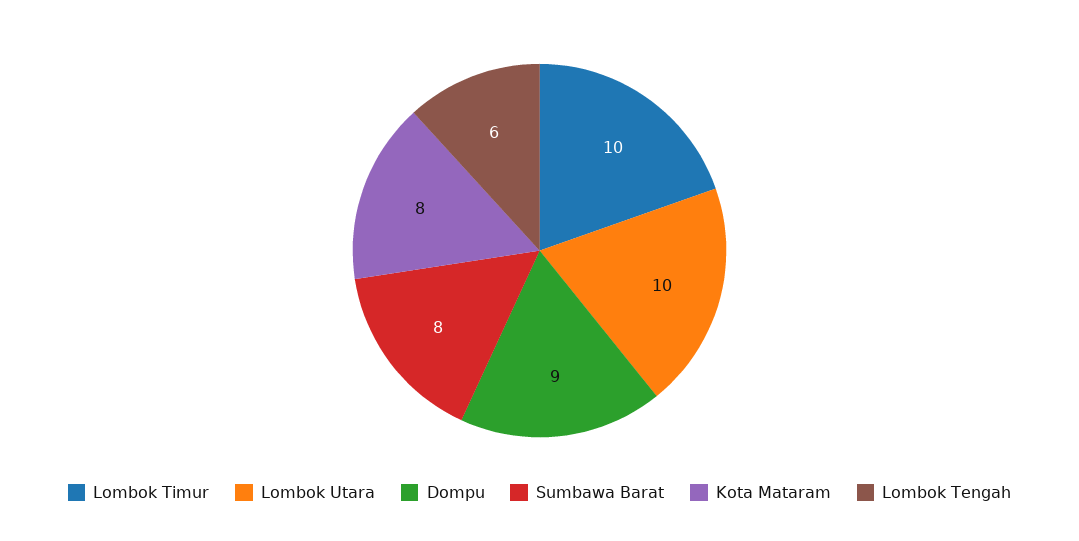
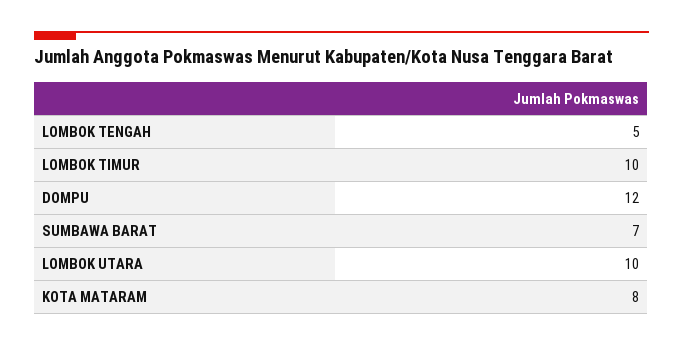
Dompu: 9 -> 12
Sumbawa Barat: 8 -> 7
Lombok Tengah: 6 -> 5

